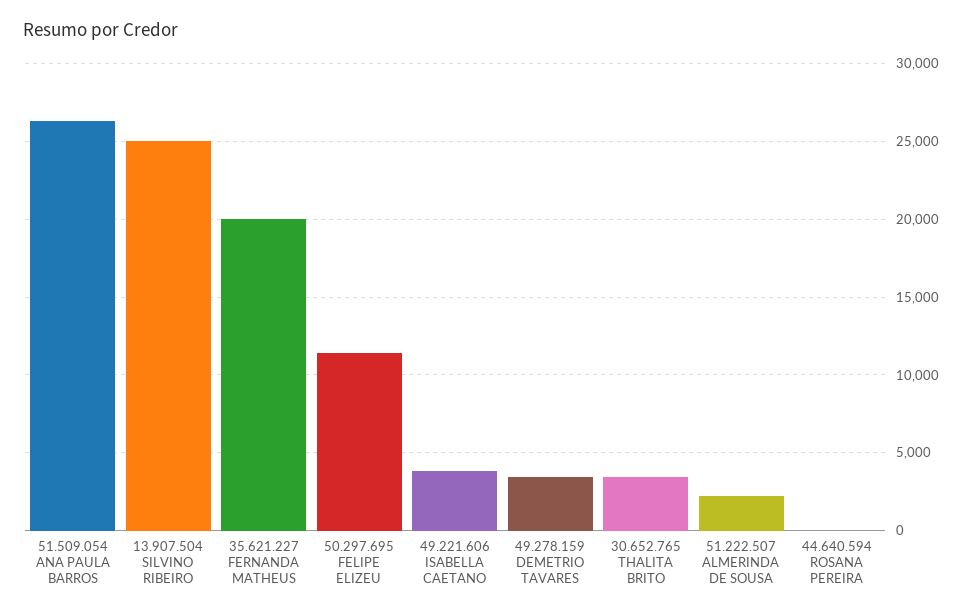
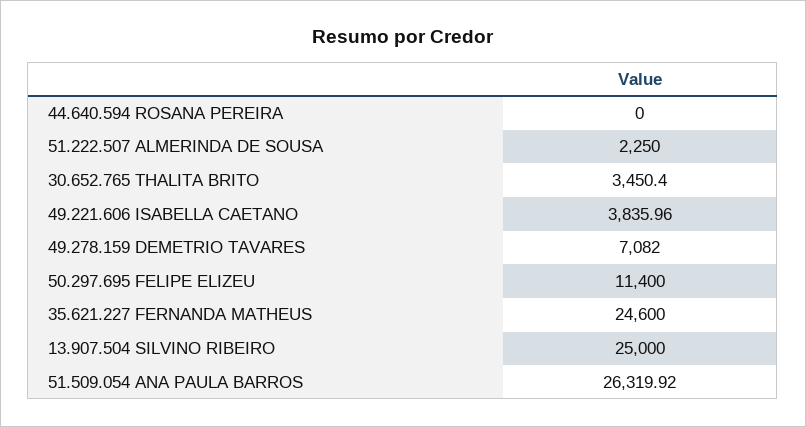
35.621.227 FERNANDA MATHEUS: 20000 -> 24600
49.278.159 DEMETRIO TAVARES: 3500 -> 7082

